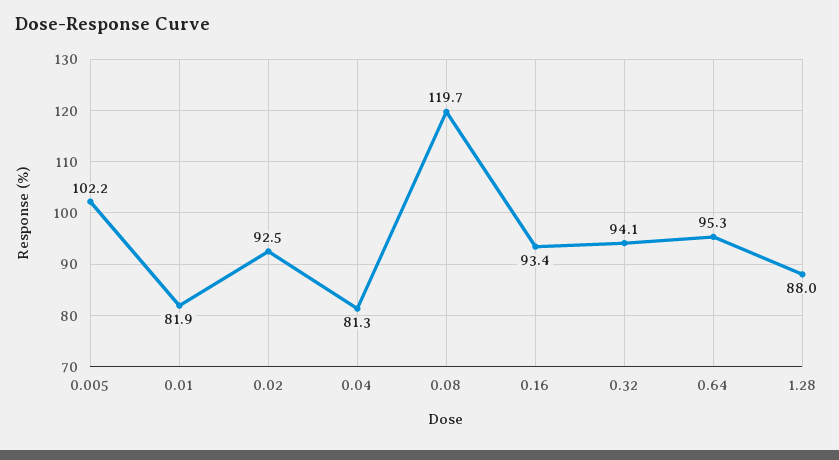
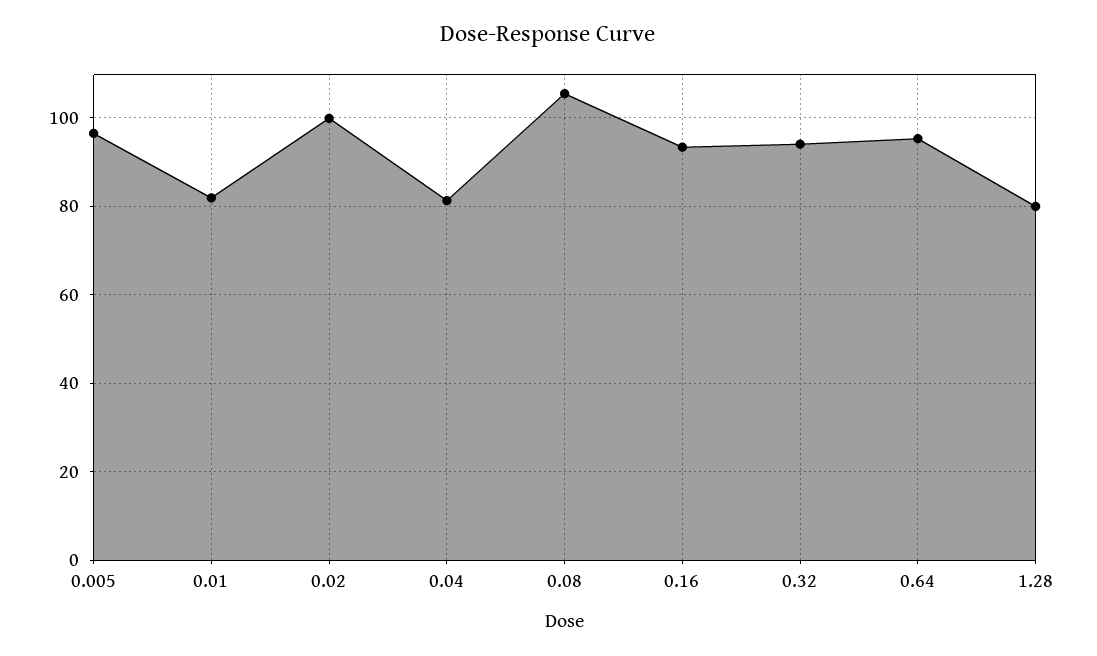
0.005: 102.2 -> 96
0.02: 92.5 -> 100
0.08: 119.7 -> 106
1.28: 88 -> 80

